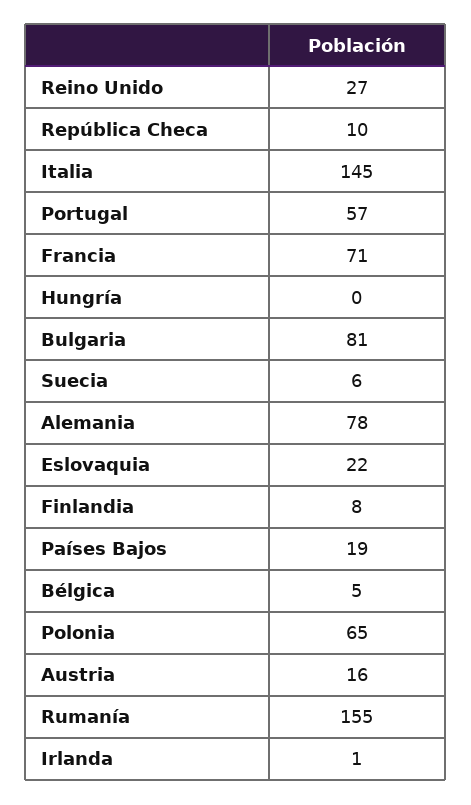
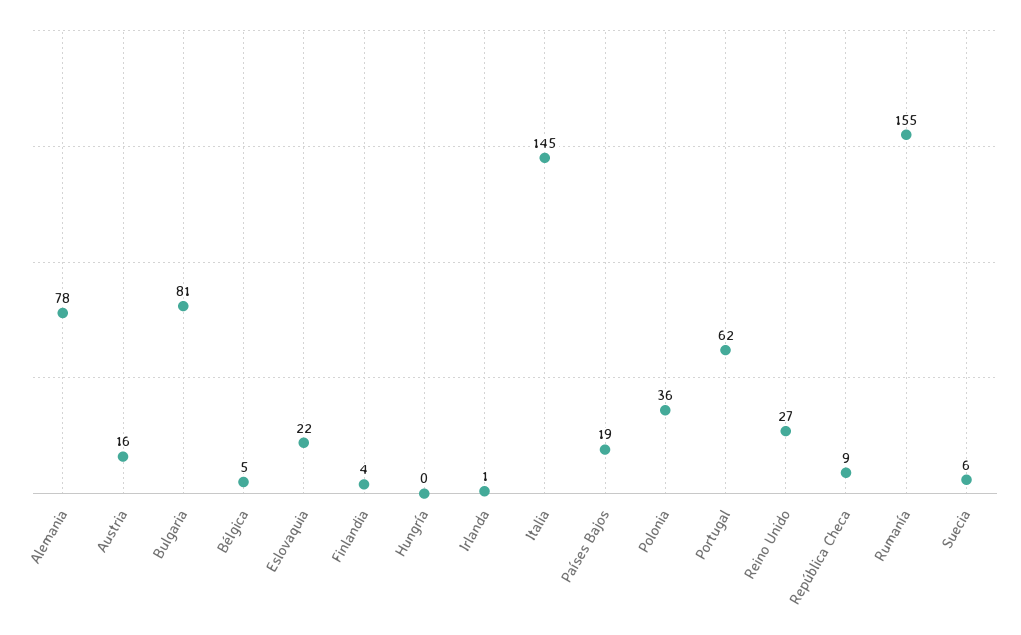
República Checa: 10 -> 9
Portugal: 57 -> 62
Francia: 71 -> none
Finlandia: 8 -> 4
Polonia: 65 -> 36

